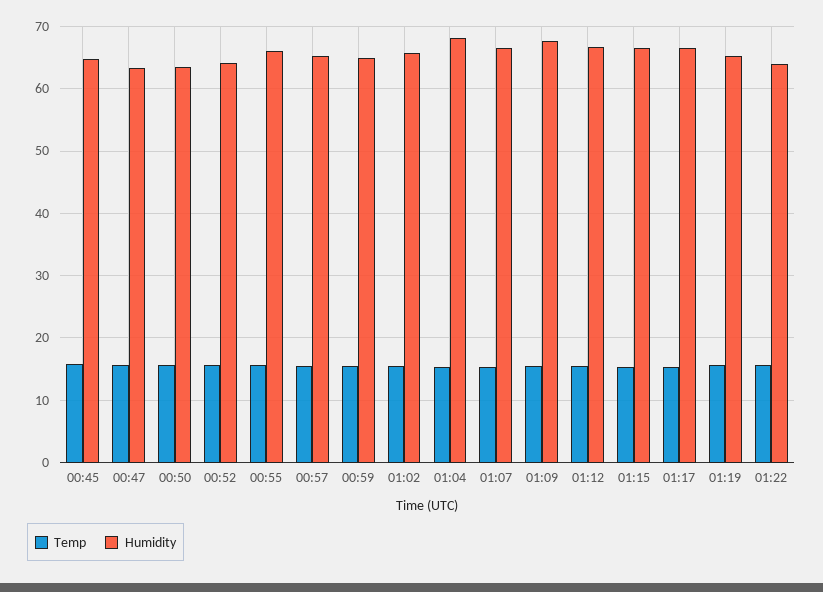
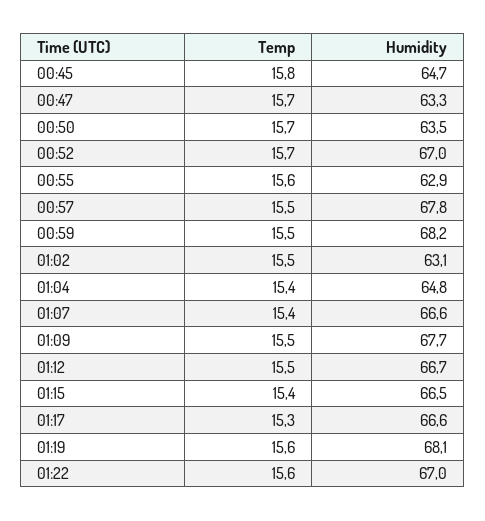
Humidity, 00:52: 64 -> 67
Humidity, 00:55: 66 -> 62.9
Humidity, 00:57: 65 -> 67.8
Humidity, 00:59: 65 -> 68.2
Humidity, 01:02: 66 -> 63.1
Humidity, 01:04: 68 -> 64.8
Humidity, 01:19: 65 -> 68.1
Humidity, 01:22: 64 -> 67

